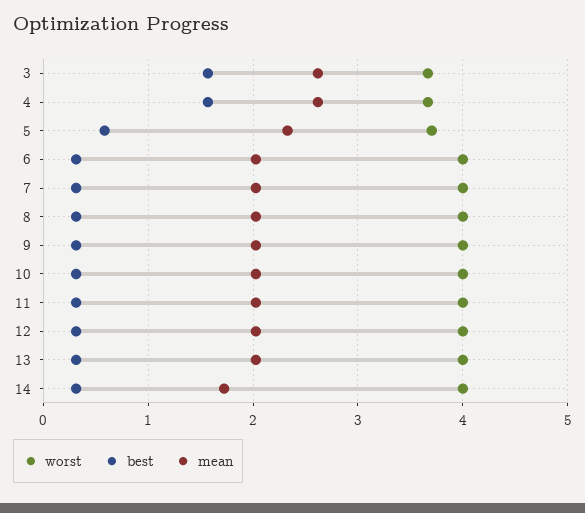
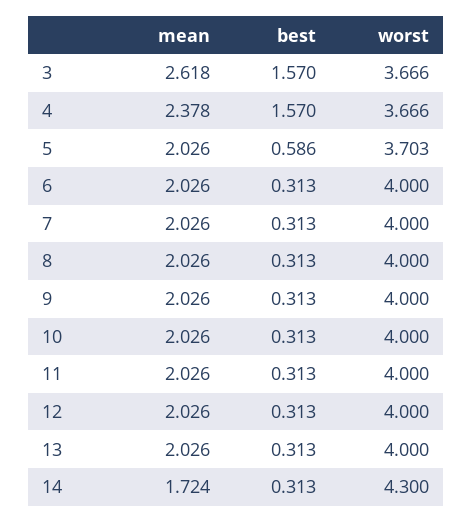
mean, 4: 2.6 -> 2.378
mean, 5: 2.3 -> 2.026
worst, 14: 4 -> 4.3

